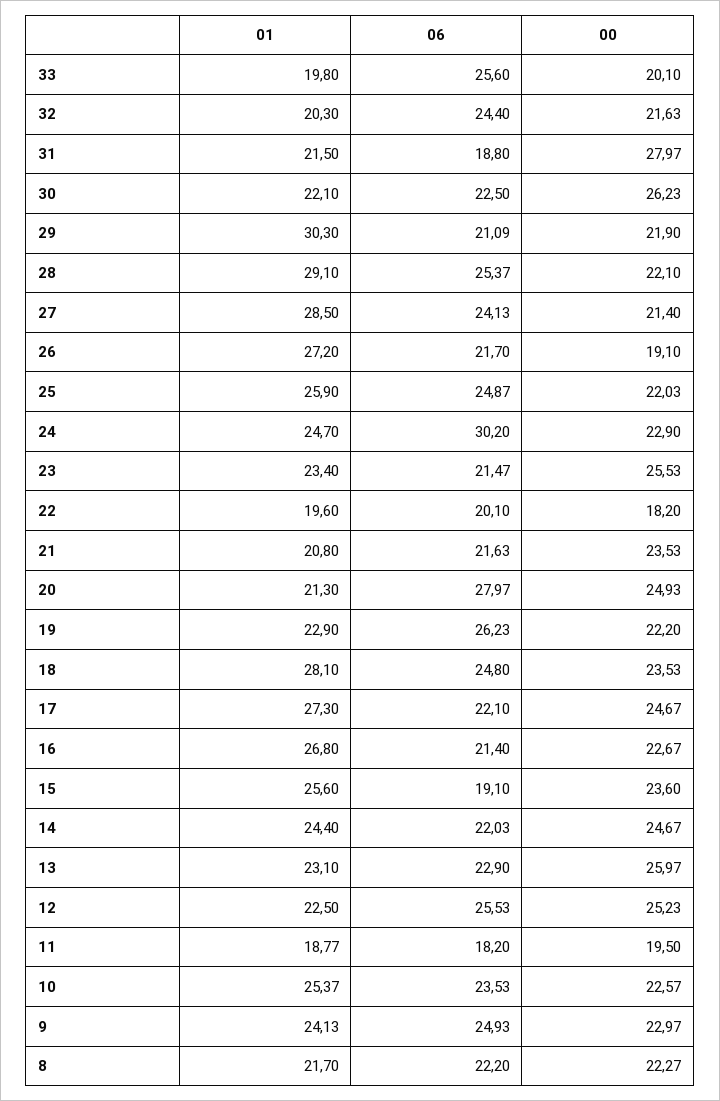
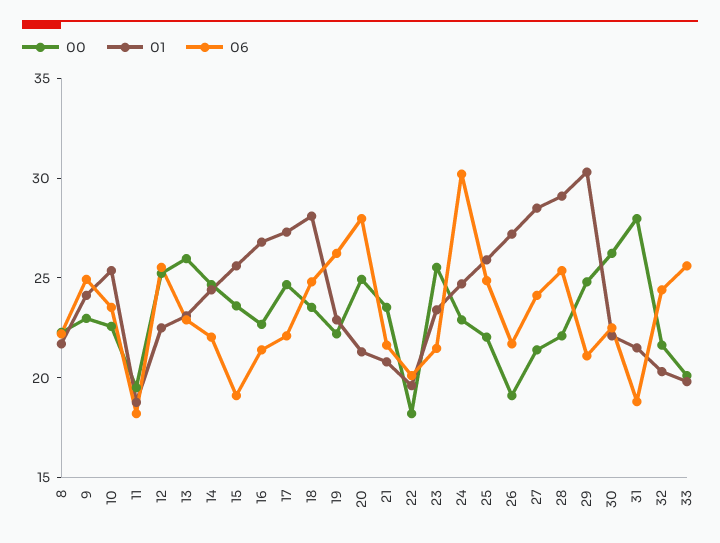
00, 29: 21.9 -> 25

